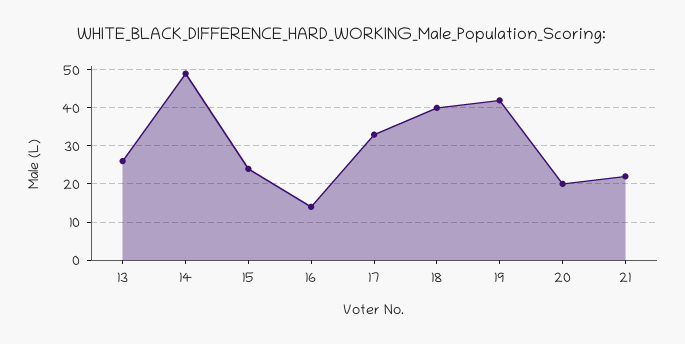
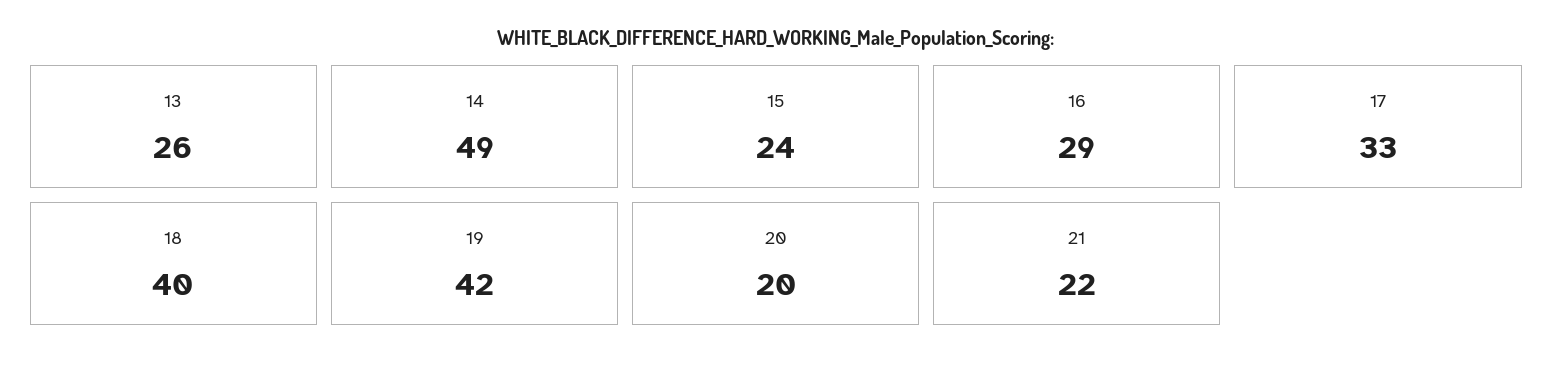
16: 15 -> 29

